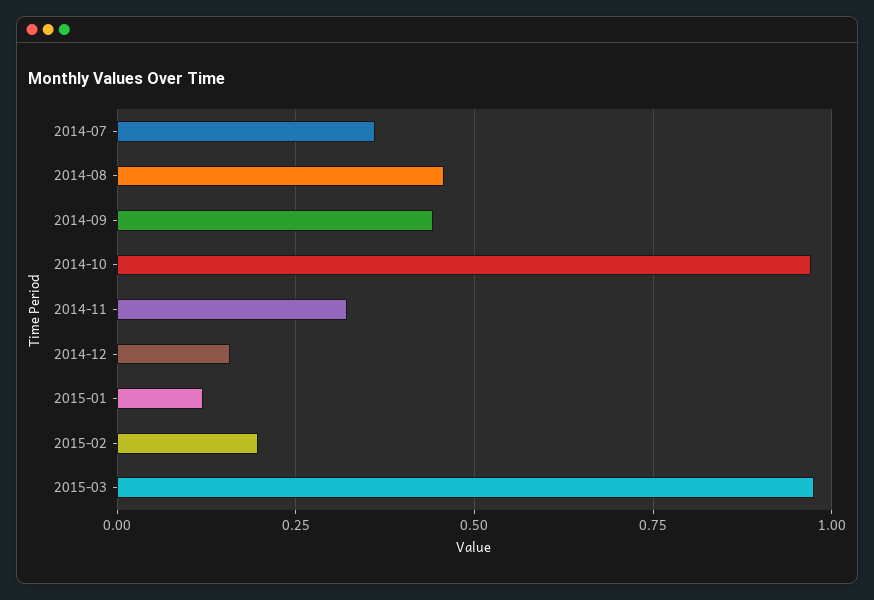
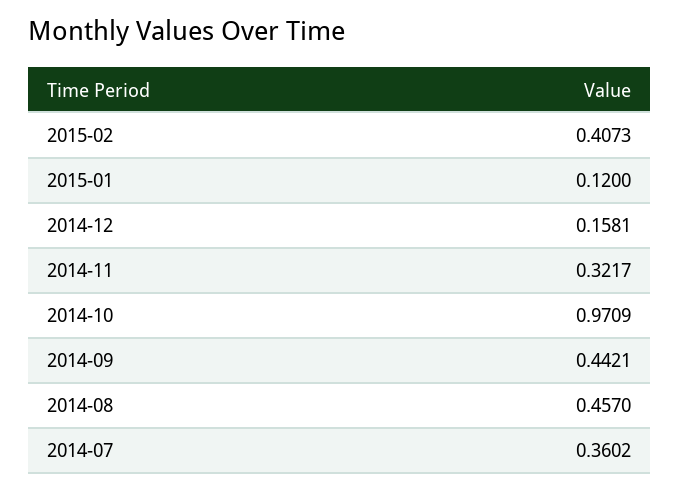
2015-02: 0.2 -> 0.4073
2015-03: 0.975 -> none

